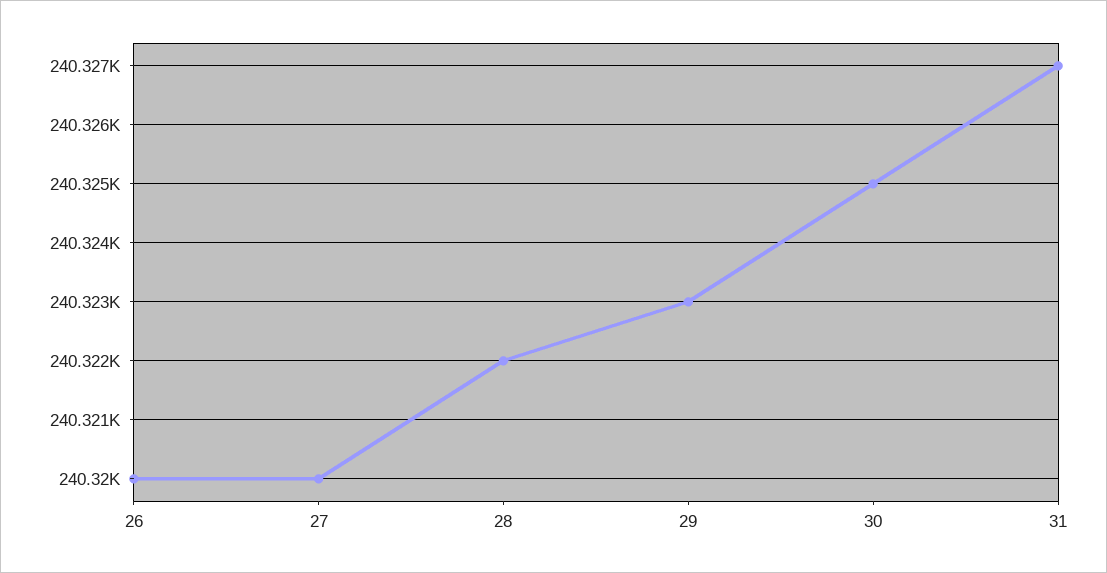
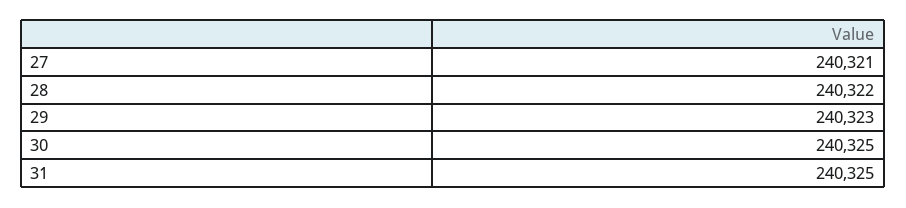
26: 240320 -> none
27: 240320 -> 240321
31: 240327 -> 240325

